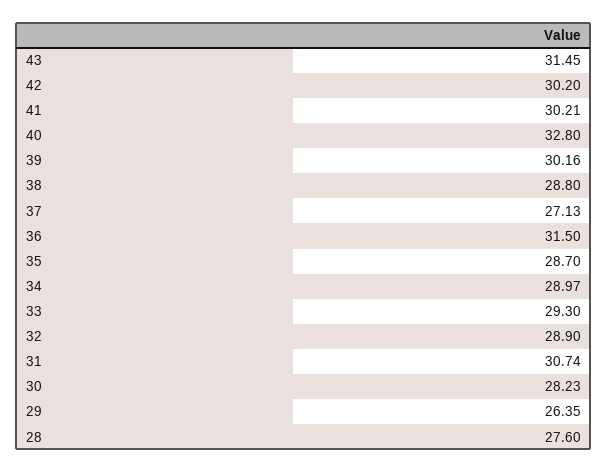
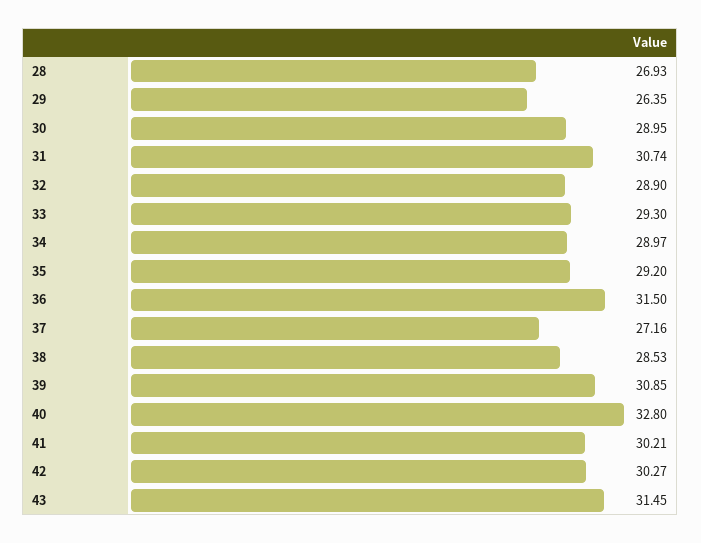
42: 30.2 -> 30.27
39: 30.16 -> 30.85
38: 28.8 -> 28.53
37: 27.13 -> 27.16
35: 28.7 -> 29.2
30: 28.23 -> 28.95
28: 27.6 -> 26.93

